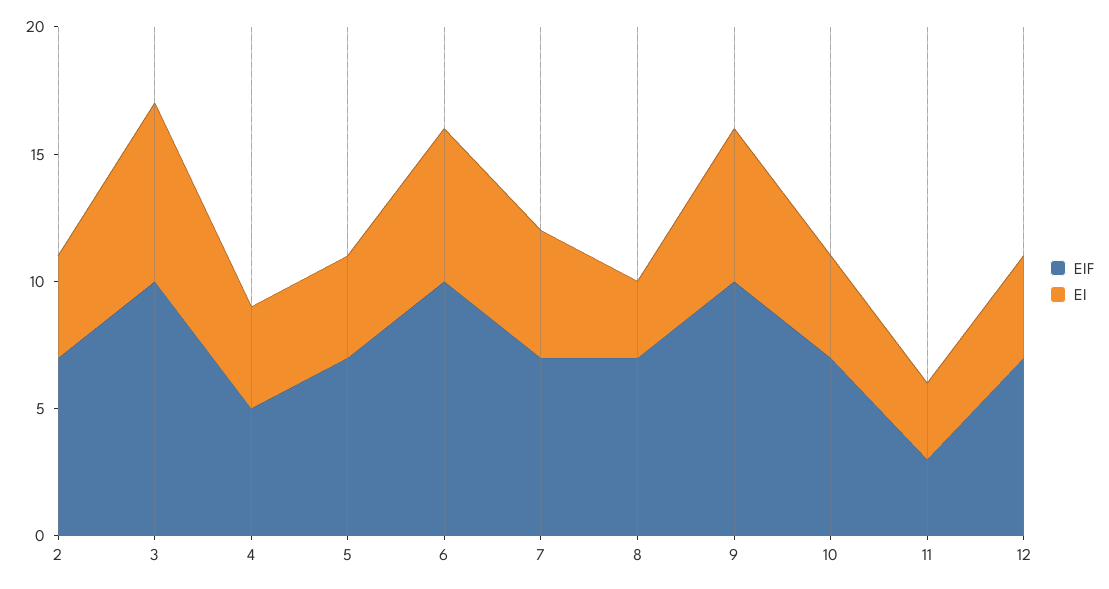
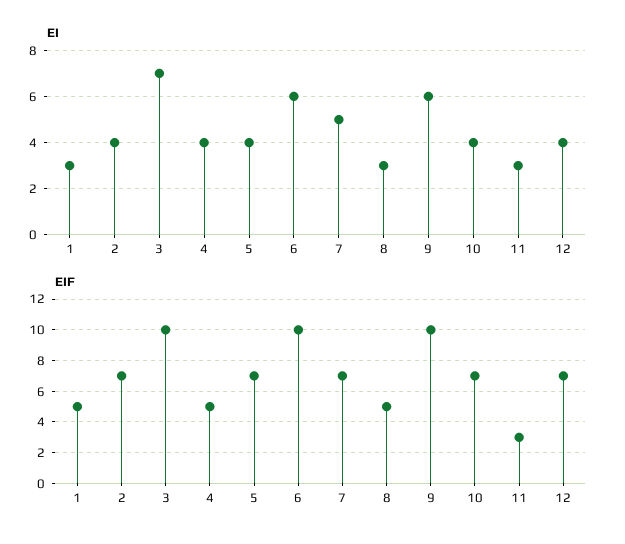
EIF, 8: 7 -> 5
EI, 1: none -> 3
EIF, 1: none -> 5

